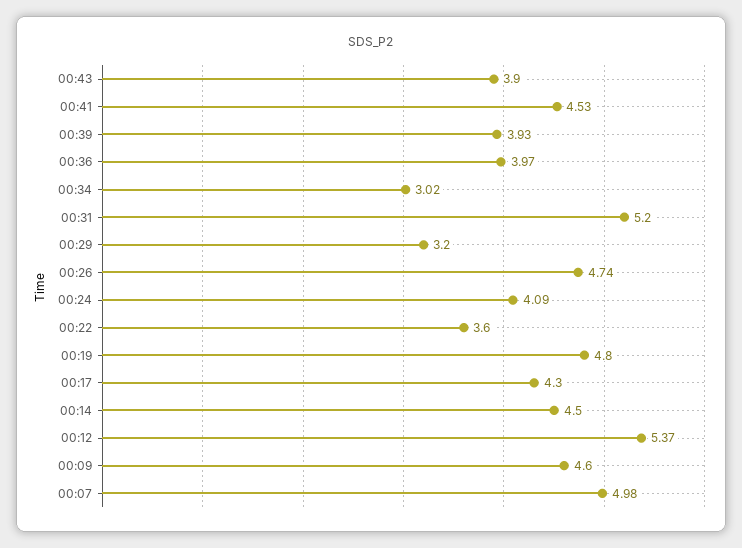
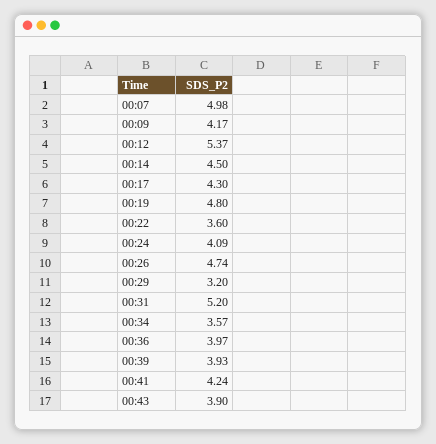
00:41: 4.53 -> 4.24
00:34: 3.02 -> 3.57
00:09: 4.6 -> 4.17

